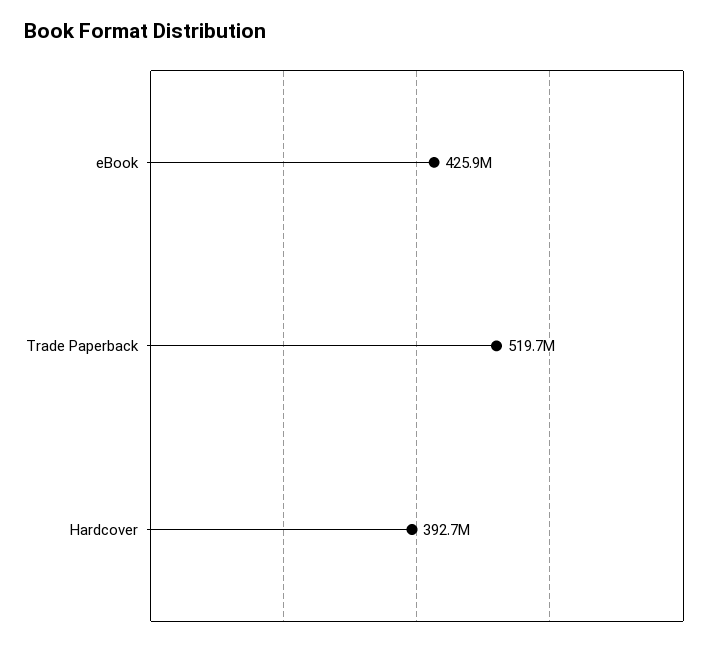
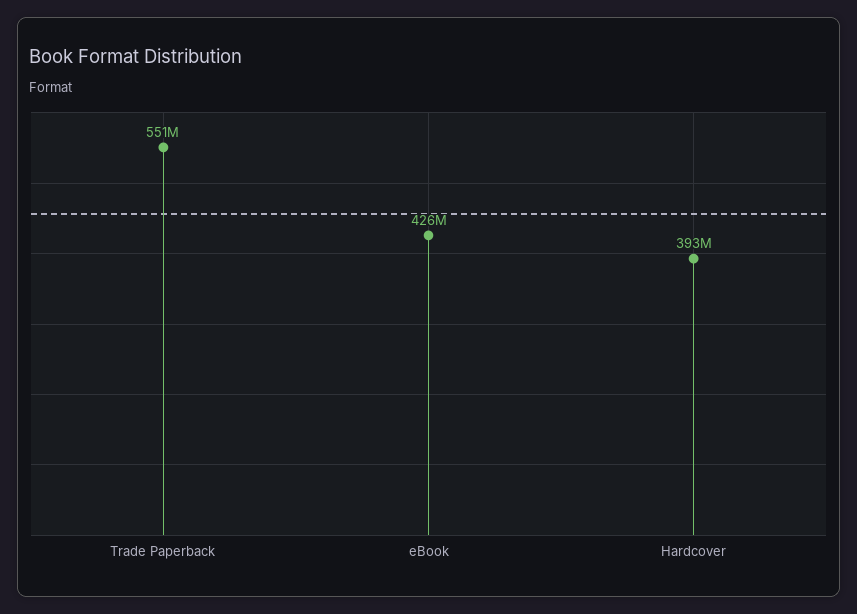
Trade Paperback: 519700000 -> 551000000

